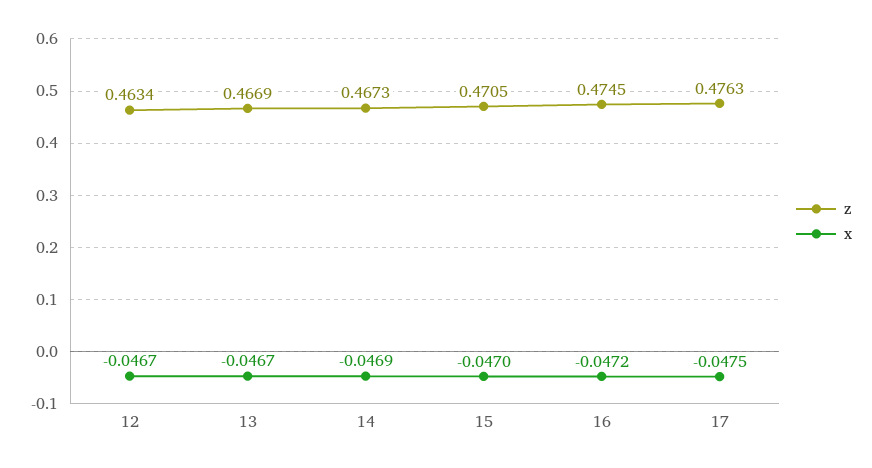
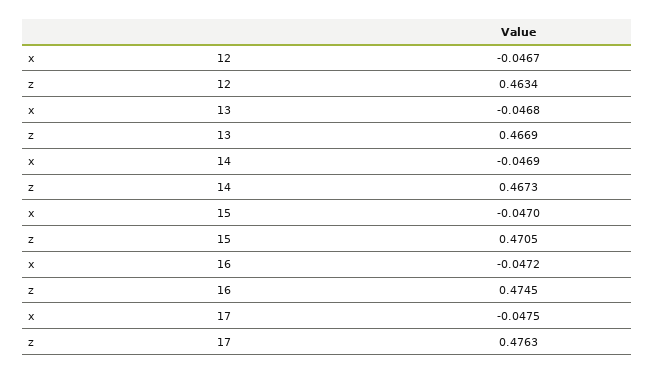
x, 13: -0.0467 -> -0.0468

